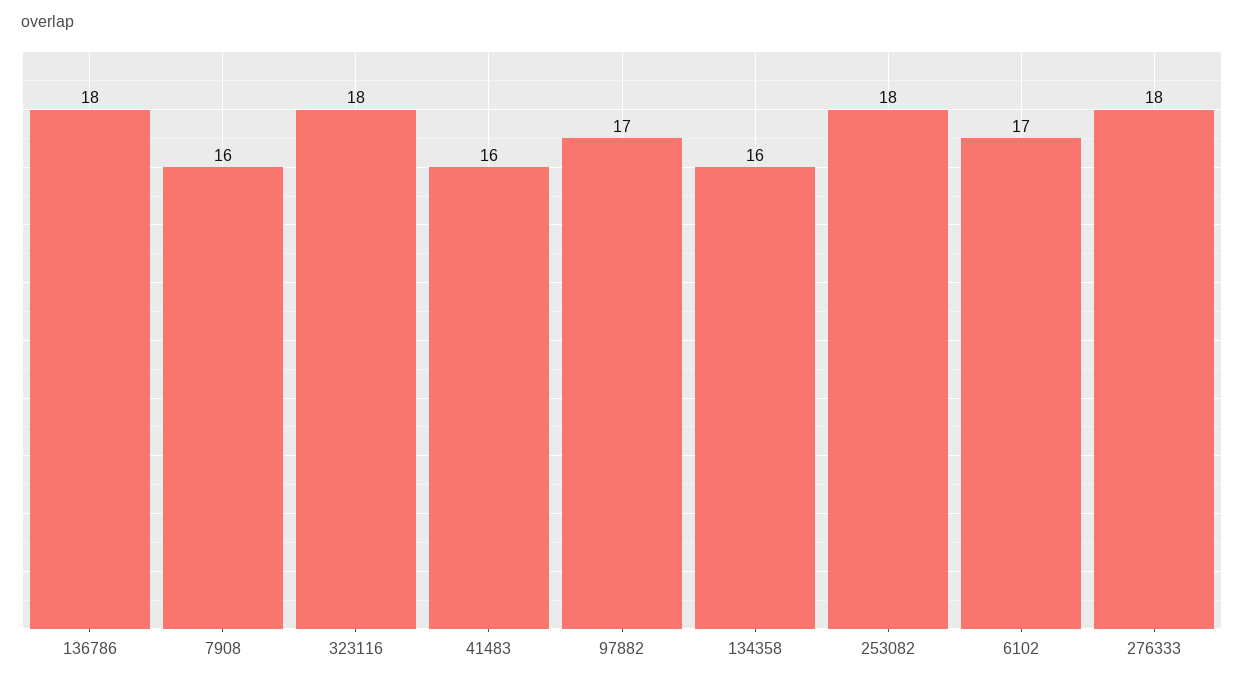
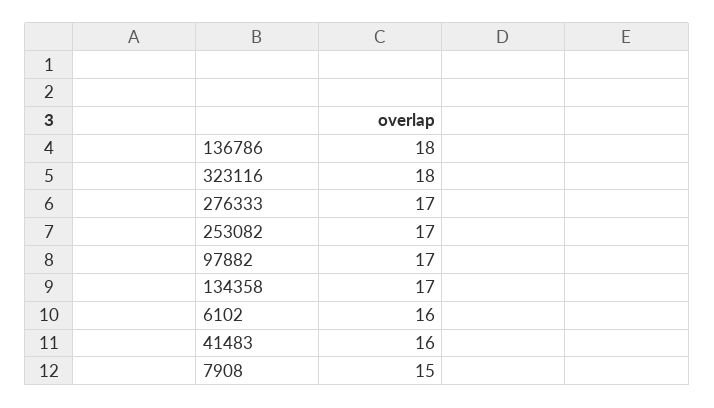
7908: 16 -> 15
134358: 16 -> 17
253082: 18 -> 17
6102: 17 -> 16
276333: 18 -> 17

